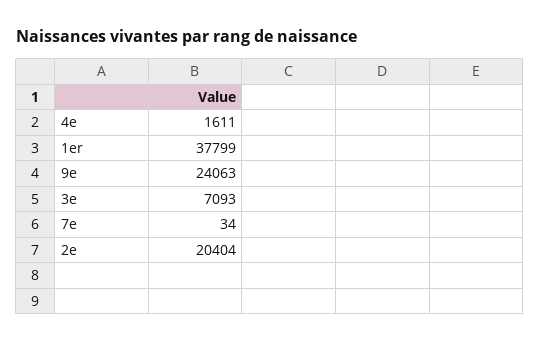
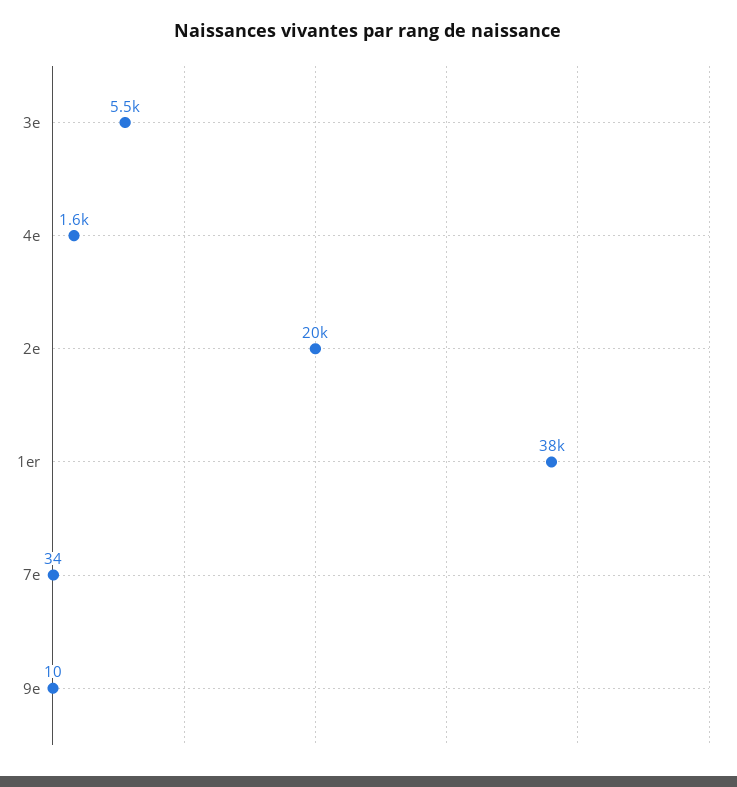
9e: 24063 -> 10
3e: 7093 -> 5500

